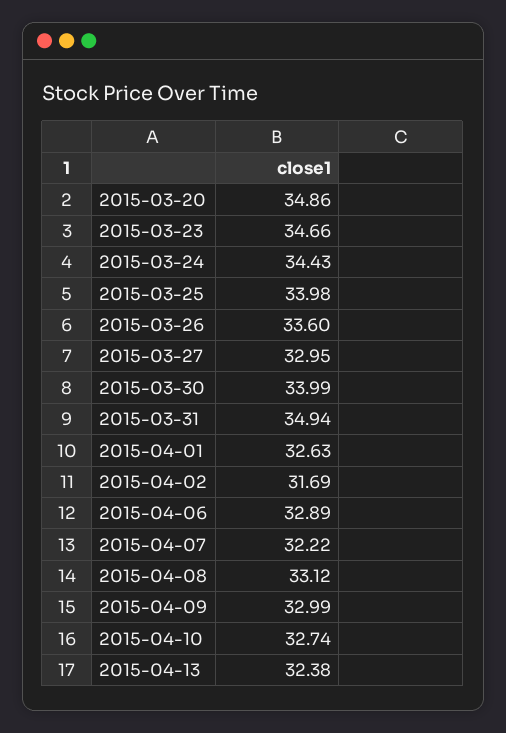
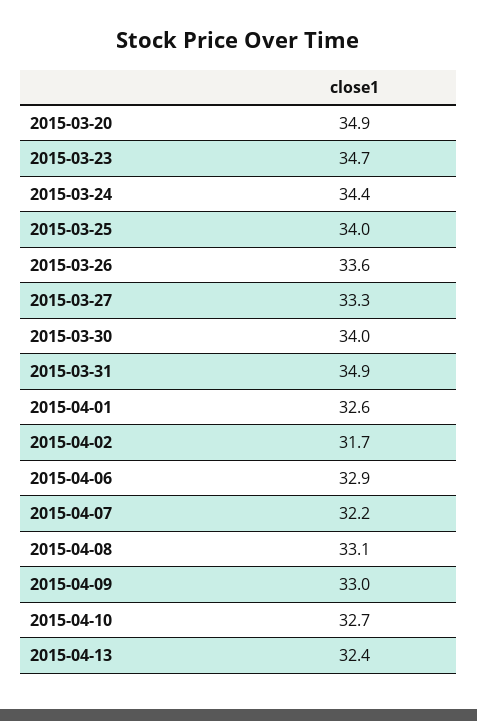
2015-03-27: 32.95 -> 33.3

